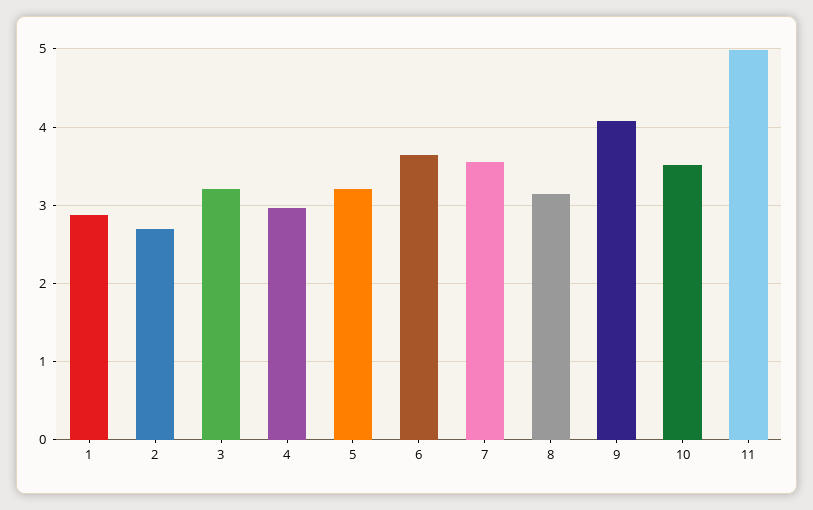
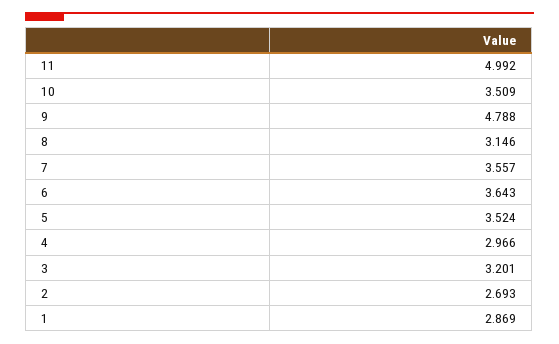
5: 3.2 -> 3.524
9: 4.1 -> 4.788

